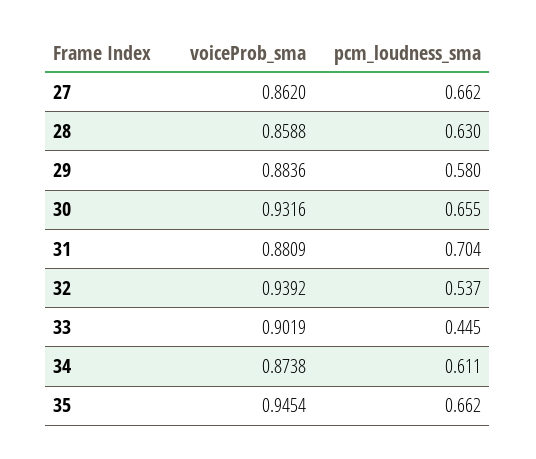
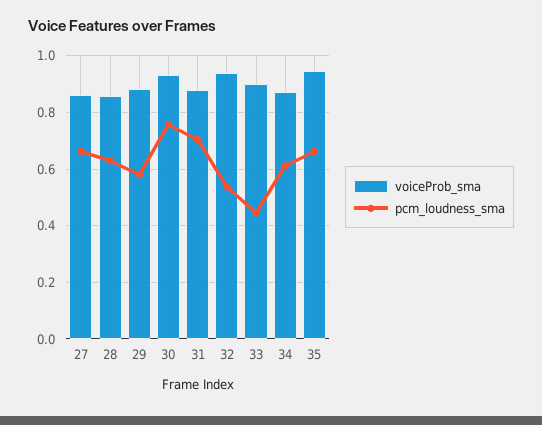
pcm_loudness_sma, 30: 0.655 -> 0.75

